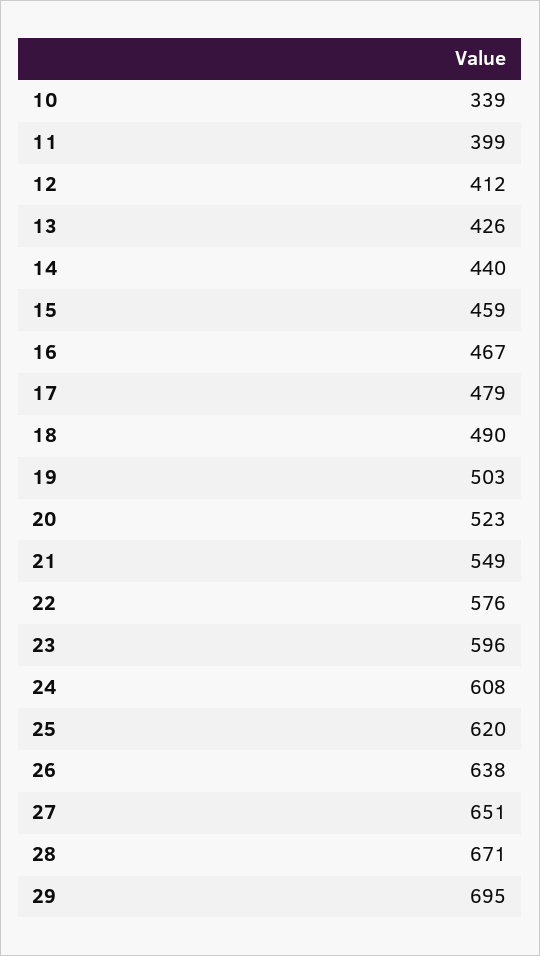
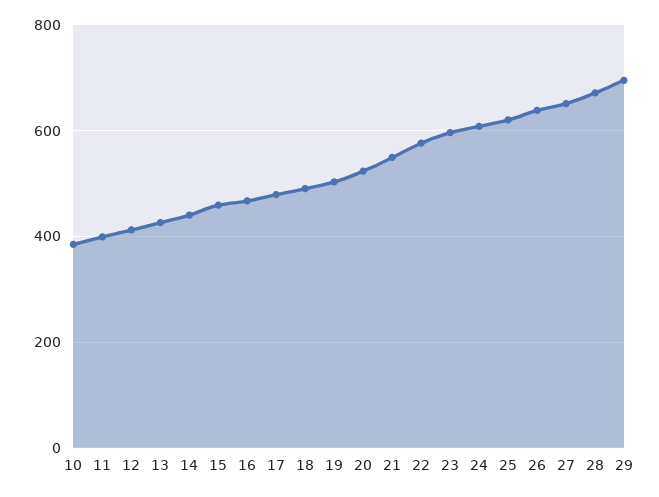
10: 339 -> 380

